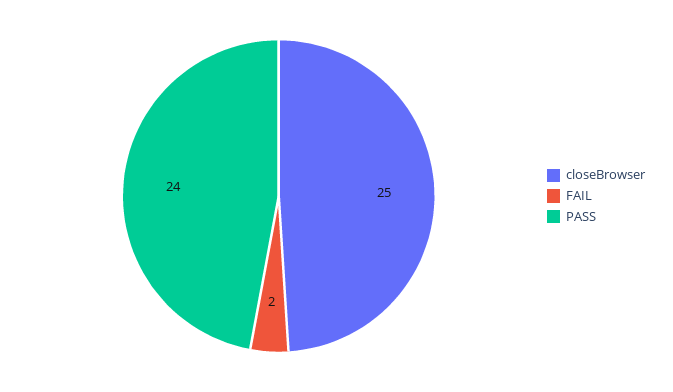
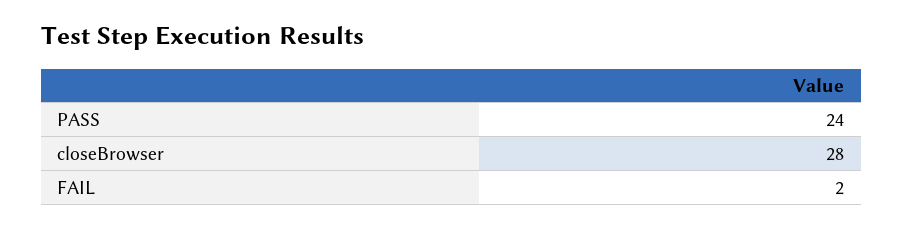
closeBrowser: 25 -> 28

